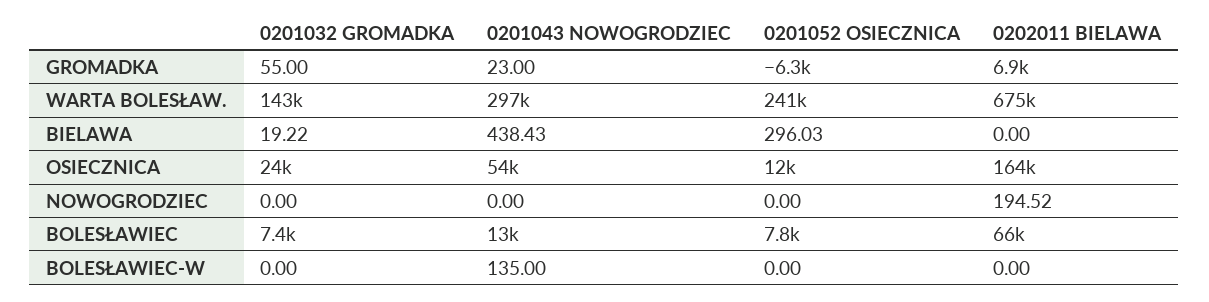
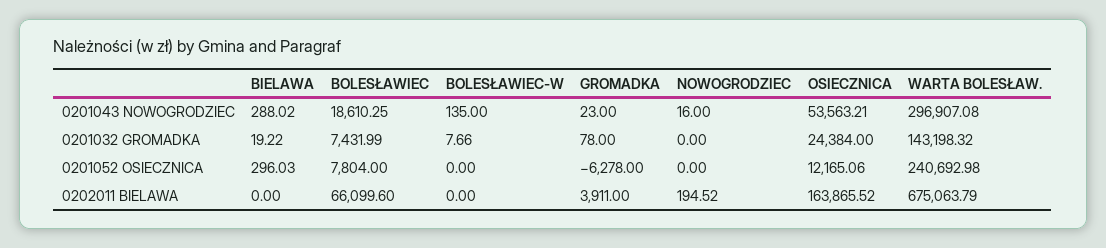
0201032 GROMADKA, GROMADKA: 55 -> 78
0202011 BIELAWA, GROMADKA: 6900 -> 3911
0201043 NOWOGRODZIEC, BIELAWA: 438.43 -> 288.02
0201043 NOWOGRODZIEC, NOWOGRODZIEC: 0 -> 16
0201043 NOWOGRODZIEC, BOLESŁAWIEC: 13000 -> 18610.25
0201032 GROMADKA, BOLESŁAWIEC-W: 0 -> 7.66

